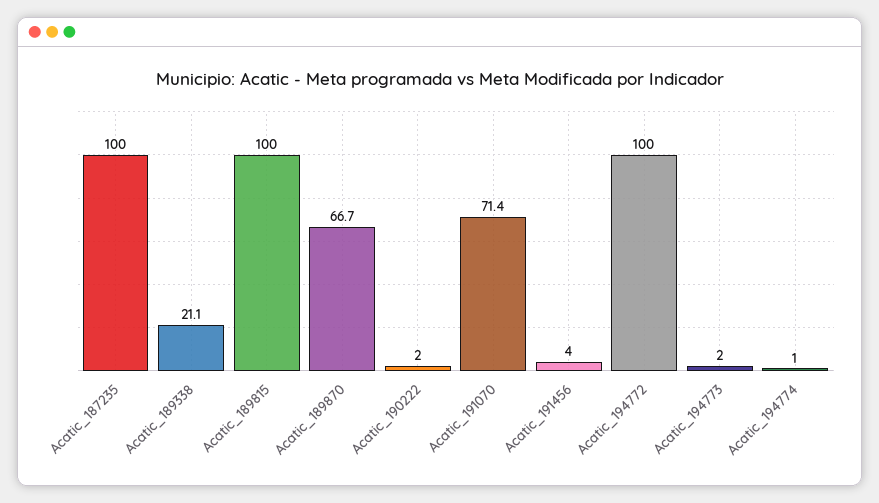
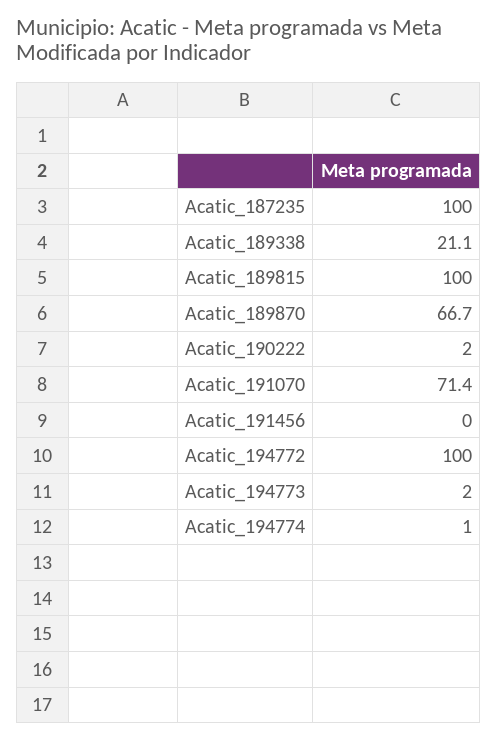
Acatic_191456: 4 -> 0

